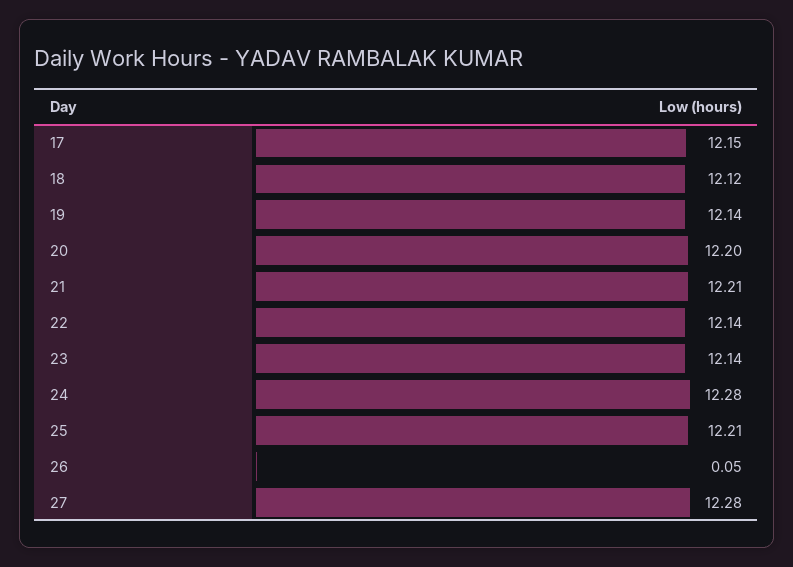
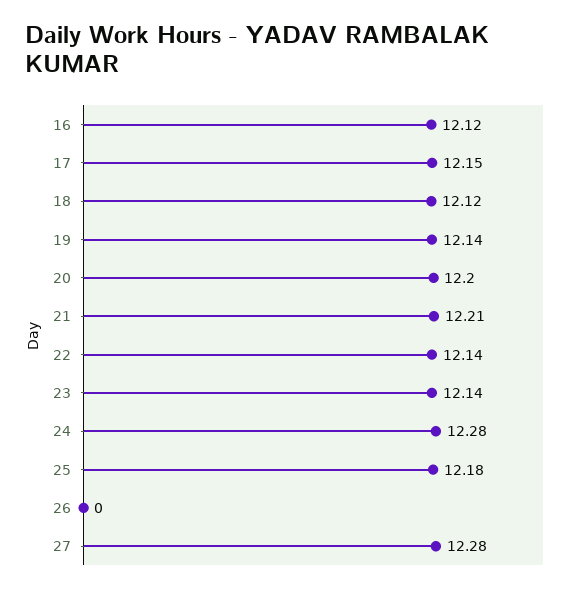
25: 12.21 -> 12.18
26: 0.05 -> 0
16: none -> 12.12

